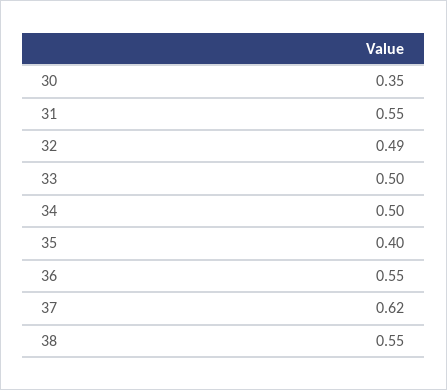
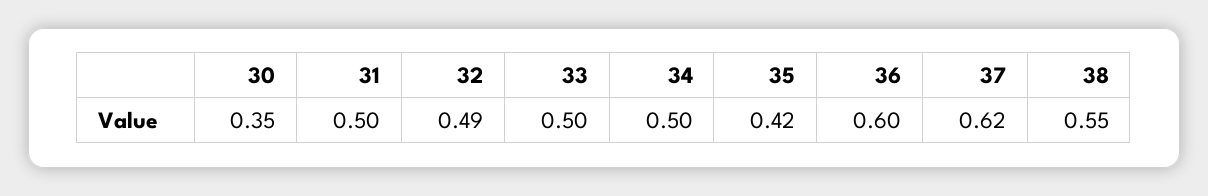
31: 0.55 -> 0.5
35: 0.4 -> 0.42
36: 0.55 -> 0.6

